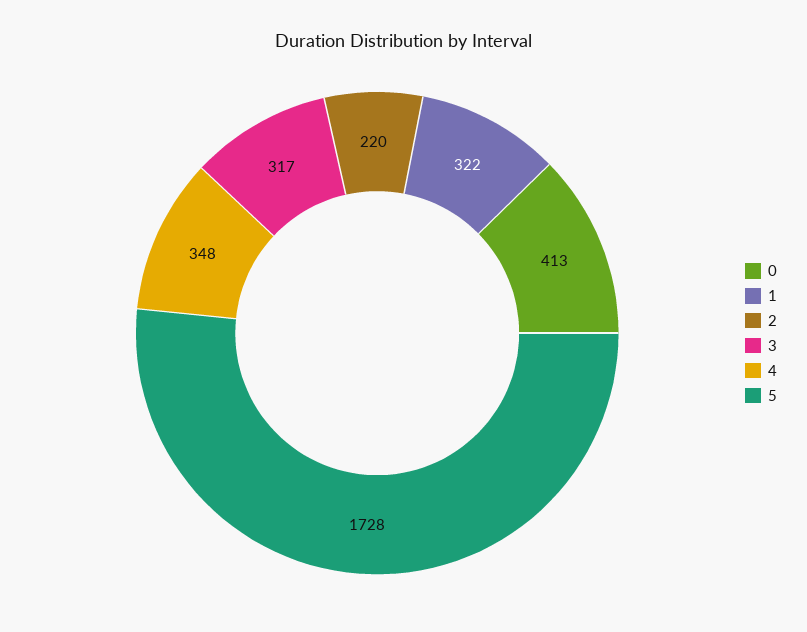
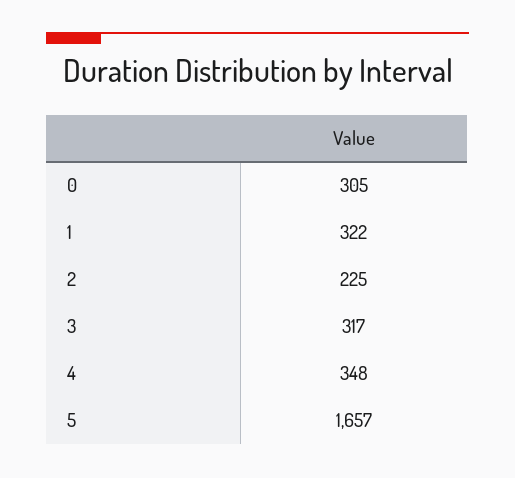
0: 413 -> 305
2: 220 -> 225
5: 1728 -> 1657

